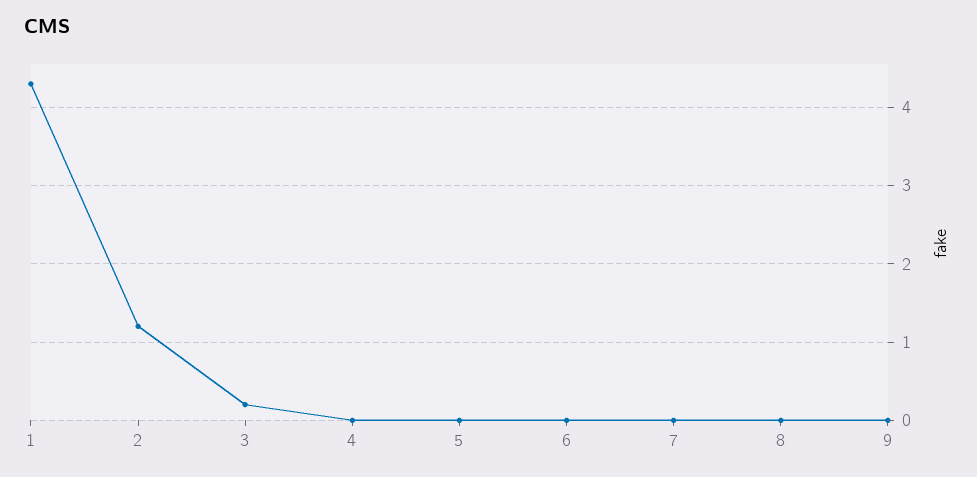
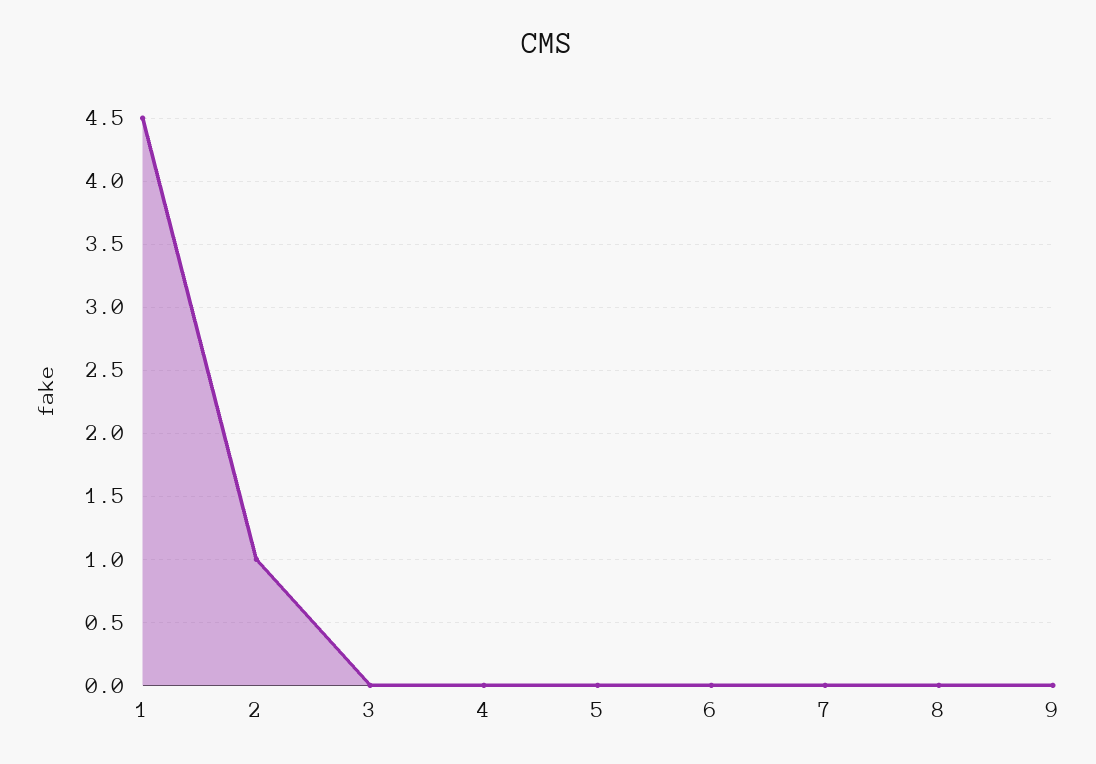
1: 4.3 -> 4.5
2: 1.2 -> 1
3: 0.2 -> 0

